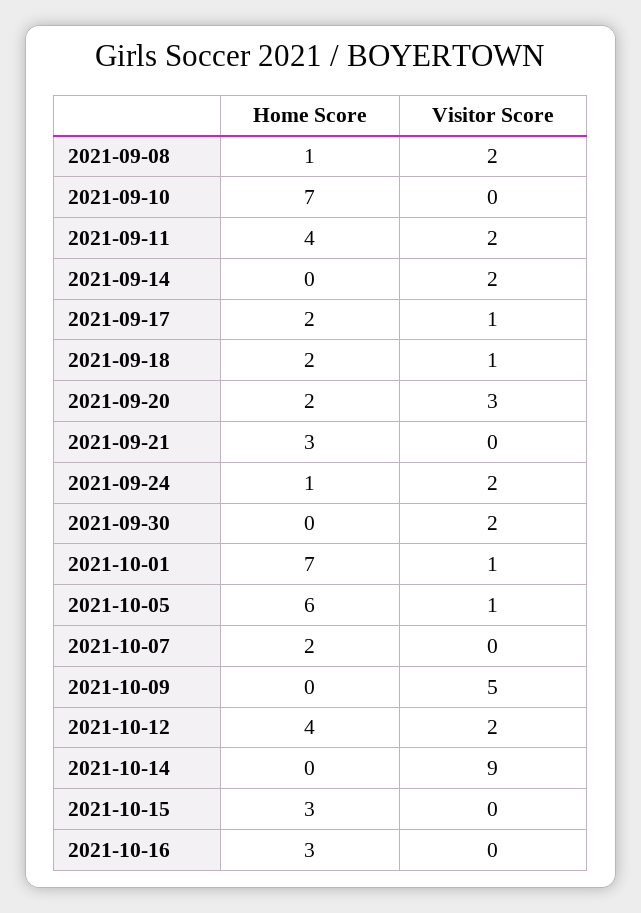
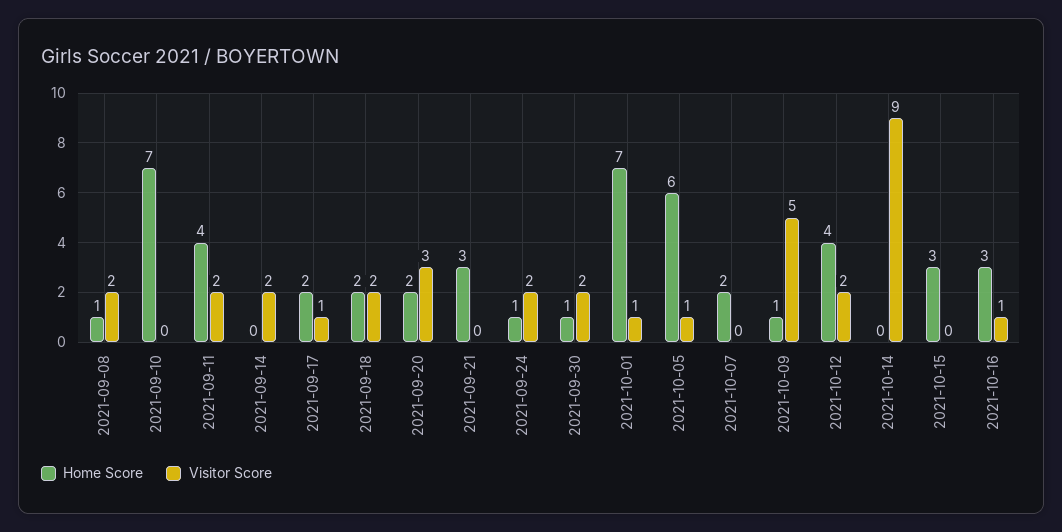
Visitor Score, 2021-09-18: 1 -> 2
Home Score, 2021-09-30: 0 -> 1
Home Score, 2021-10-09: 0 -> 1
Visitor Score, 2021-10-16: 0 -> 1

